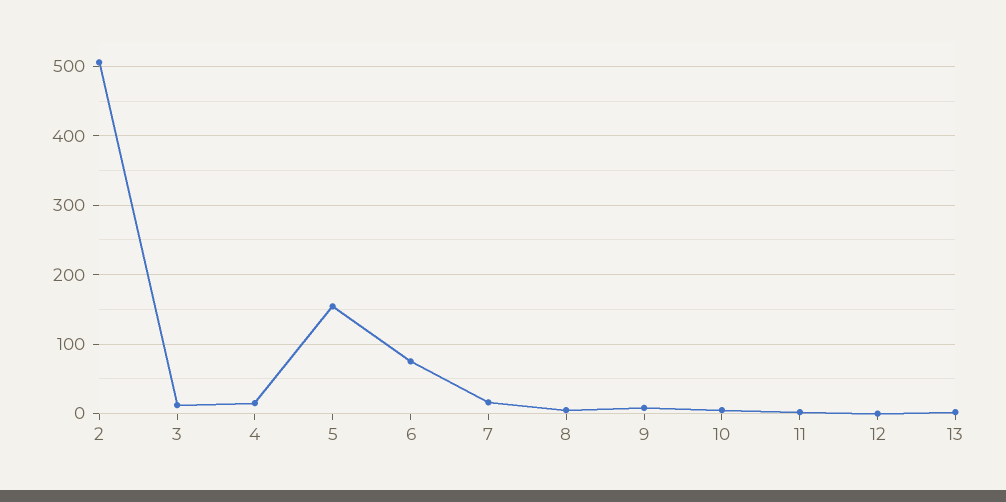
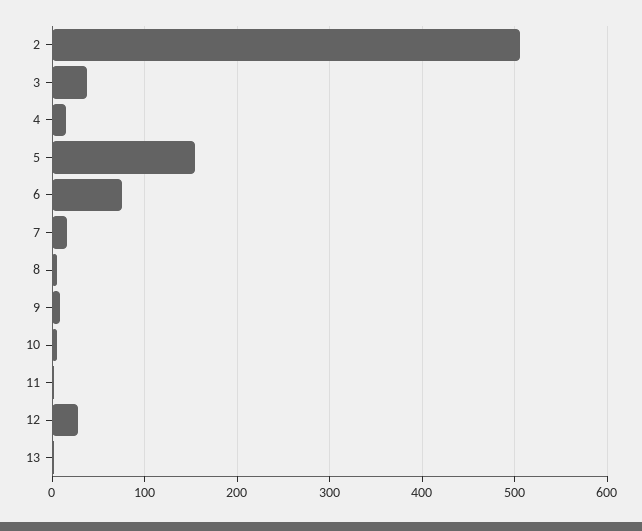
3: 10 -> 40
12: 0 -> 30

